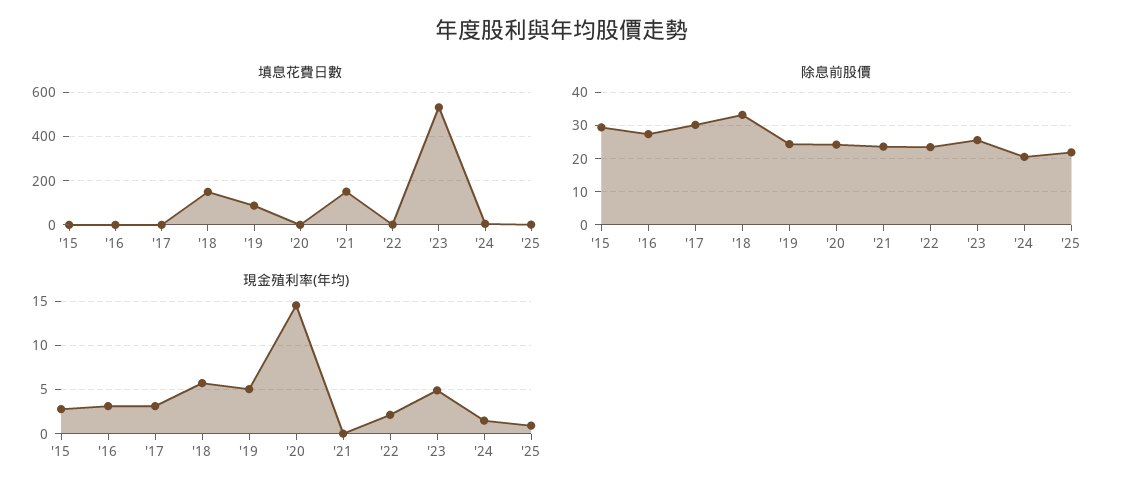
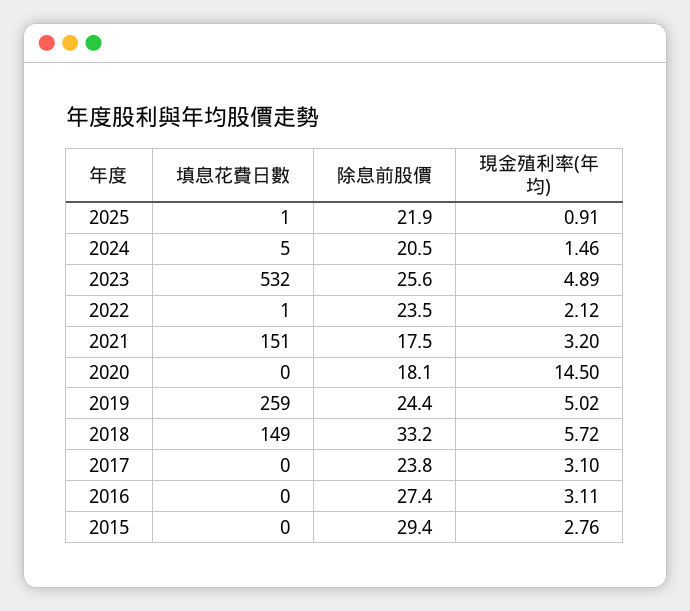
填息花費日數, '19: 100 -> 259
除息前股價, '17: 30 -> 23.8
除息前股價, '20: 24 -> 18.1
除息前股價, '21: 24 -> 17.5
現金殖利率(年均), '21: 0 -> 3.2

